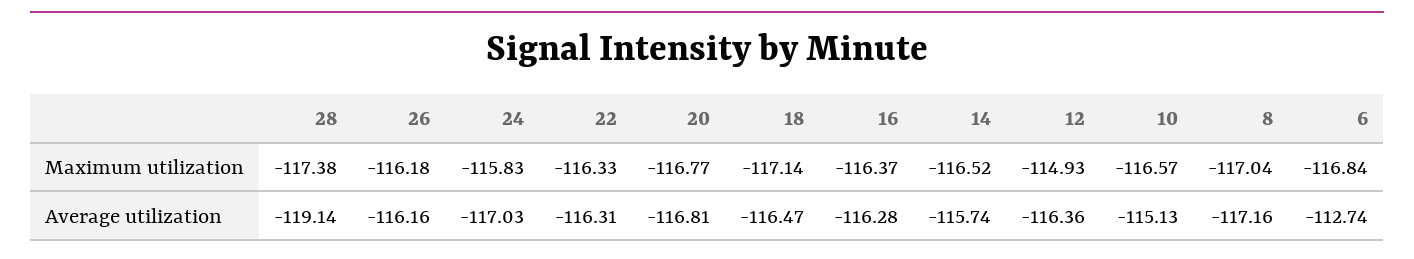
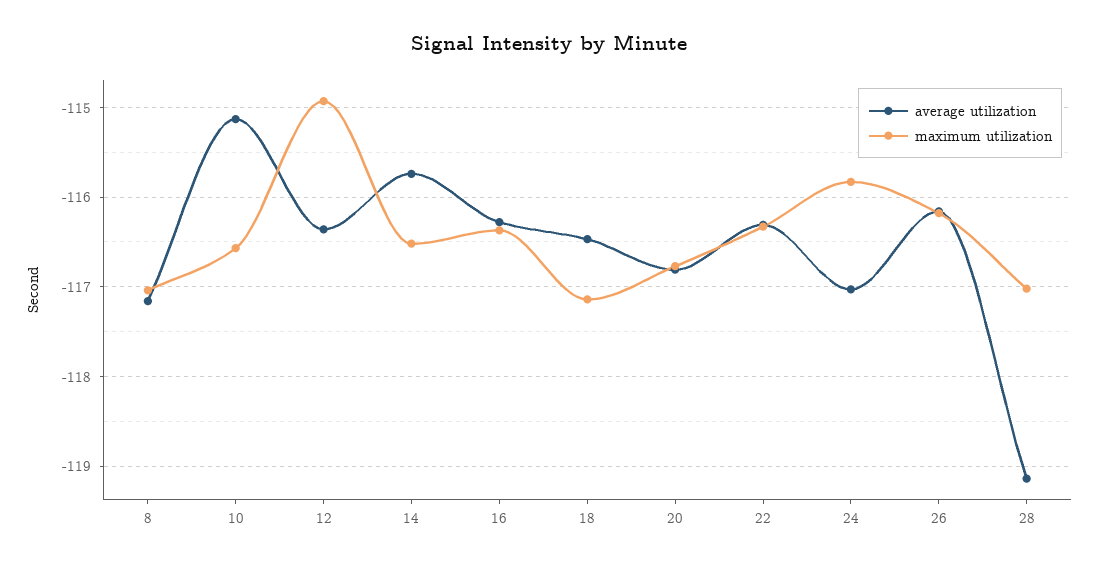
Maximum utilization, 28: -117.38 -> -117
Maximum utilization, 6: -116.84 -> none
Average utilization, 6: -112.74 -> none

